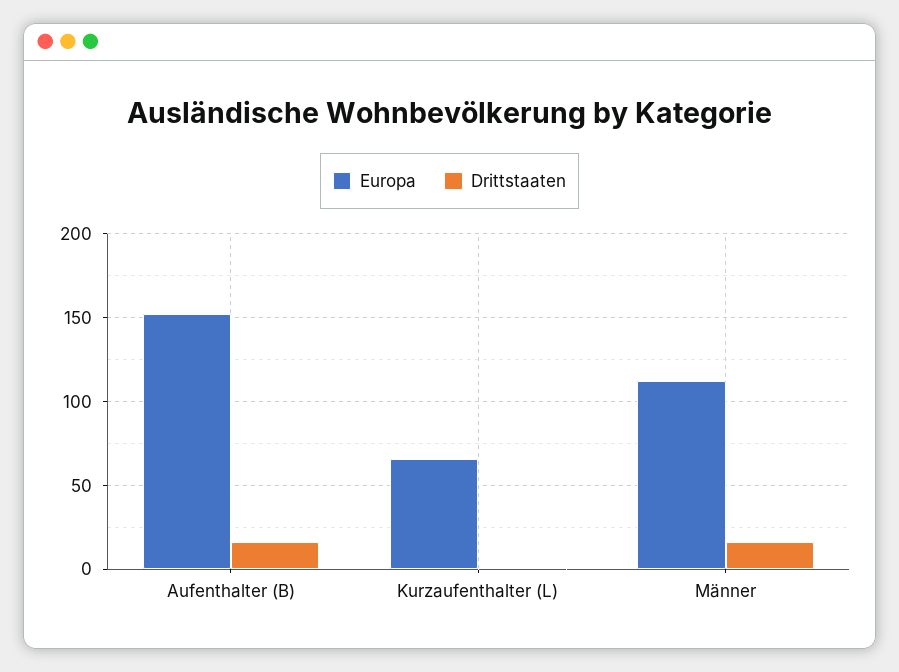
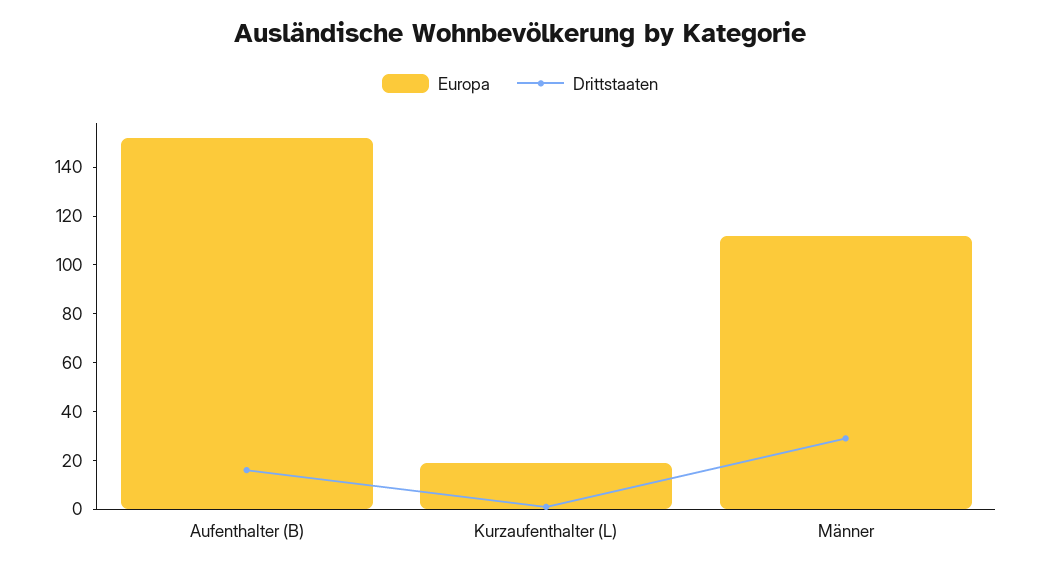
Europa, Kurzaufenthalter (L): 65 -> 20
Drittstaaten, Männer: 15 -> 30

